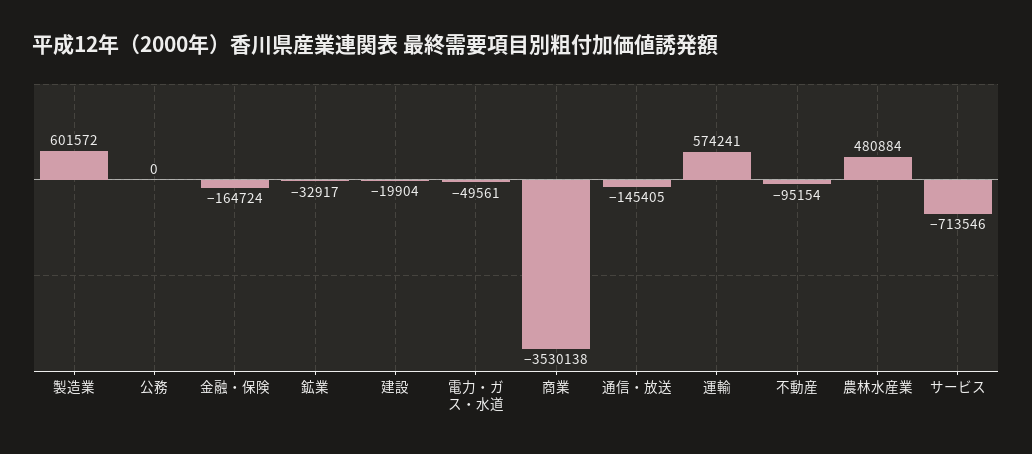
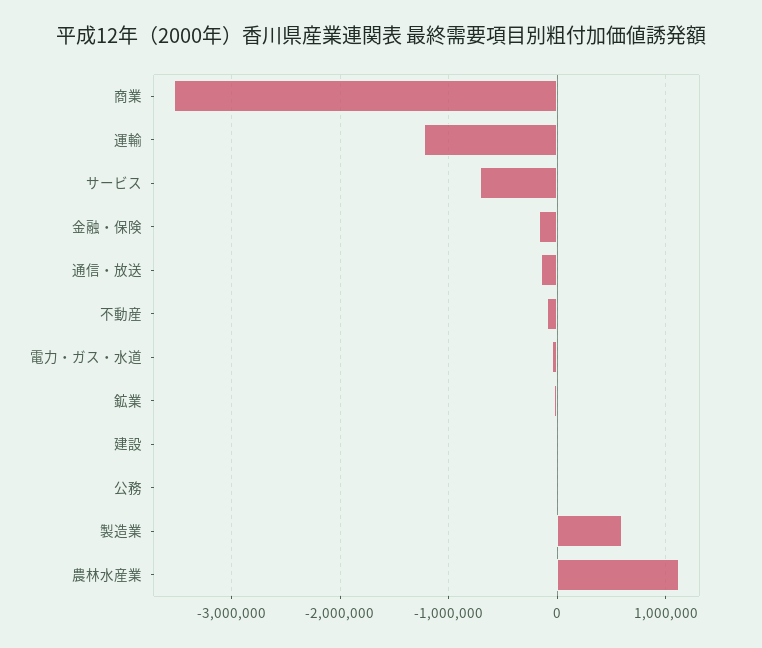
運輸: 574241 -> -1200000
農林水産業: 480884 -> 1100000

